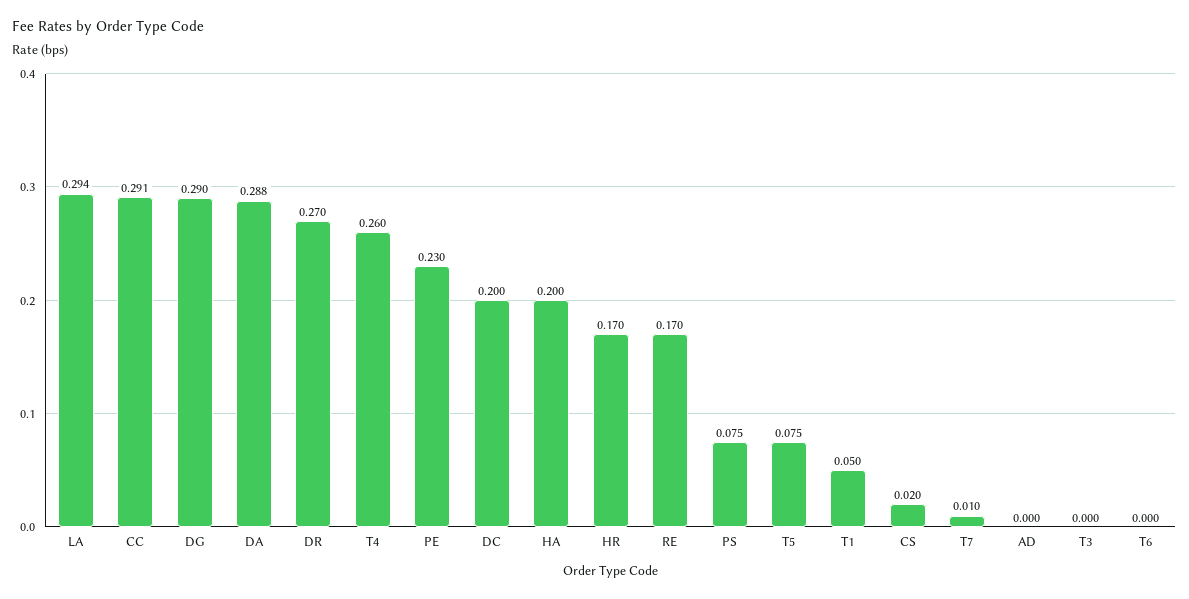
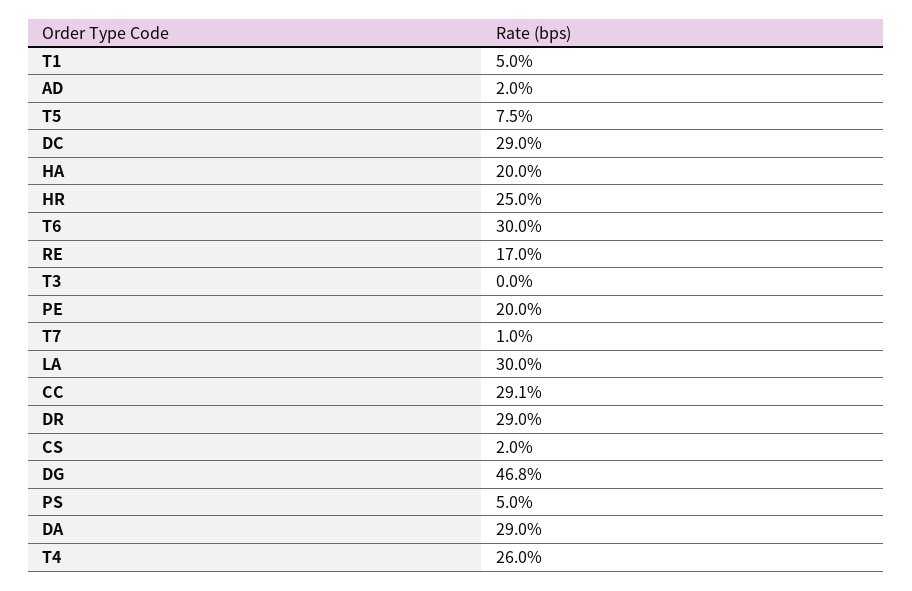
LA: 0.294 -> 0.3
DG: 0.29 -> 0.468
DA: 0.288 -> 0.29
DR: 0.27 -> 0.29
PE: 0.23 -> 0.2
DC: 0.2 -> 0.29
HR: 0.17 -> 0.25
PS: 0.075 -> 0.05
AD: 0 -> 0.02
T6: 0 -> 0.3

